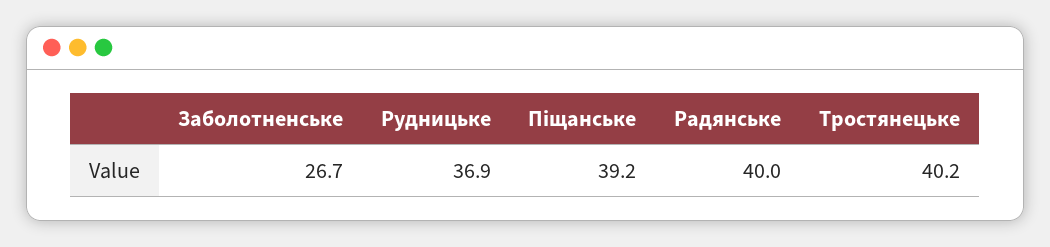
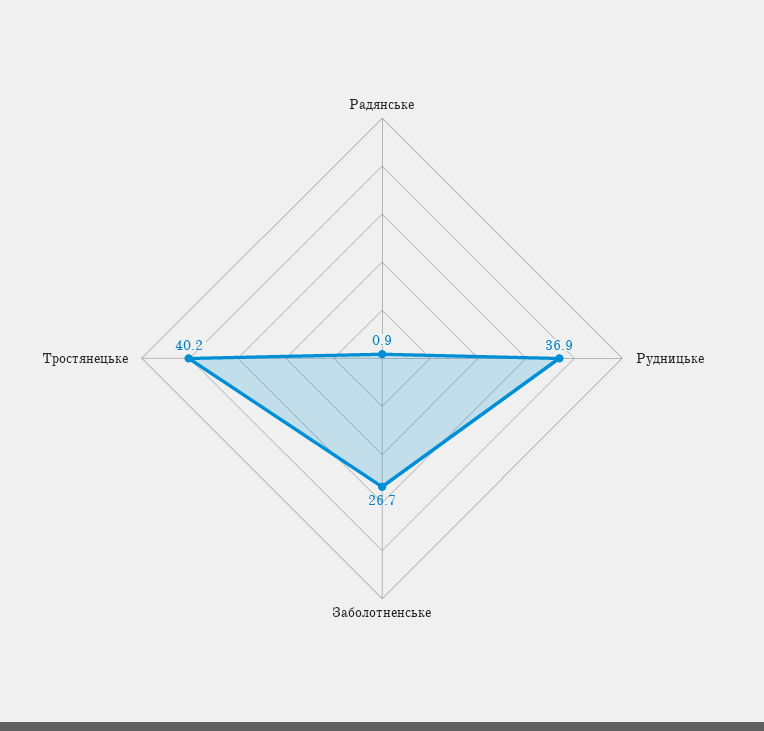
Піщанське: 39.2 -> none
Радянське: 40 -> 0.9

